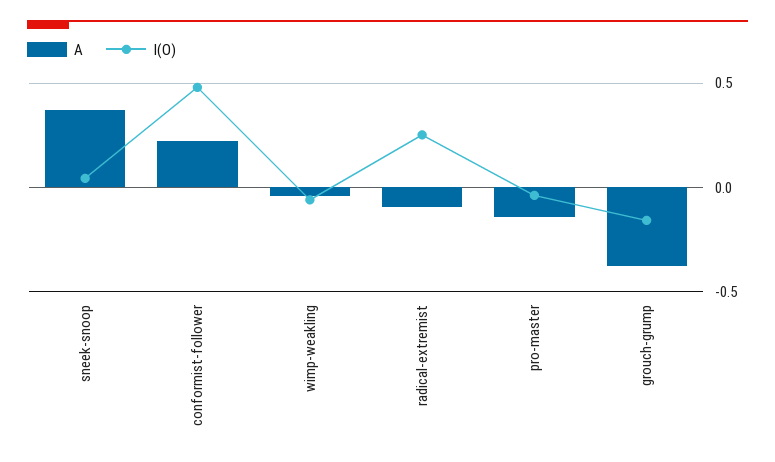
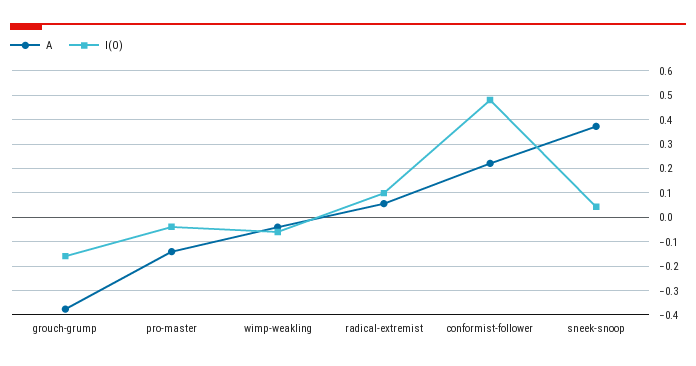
A, radical-extremist: -0.1 -> 0.05
I(O), radical-extremist: 0.25 -> 0.1

